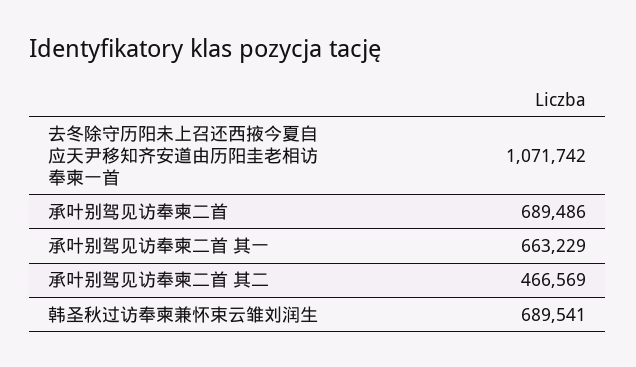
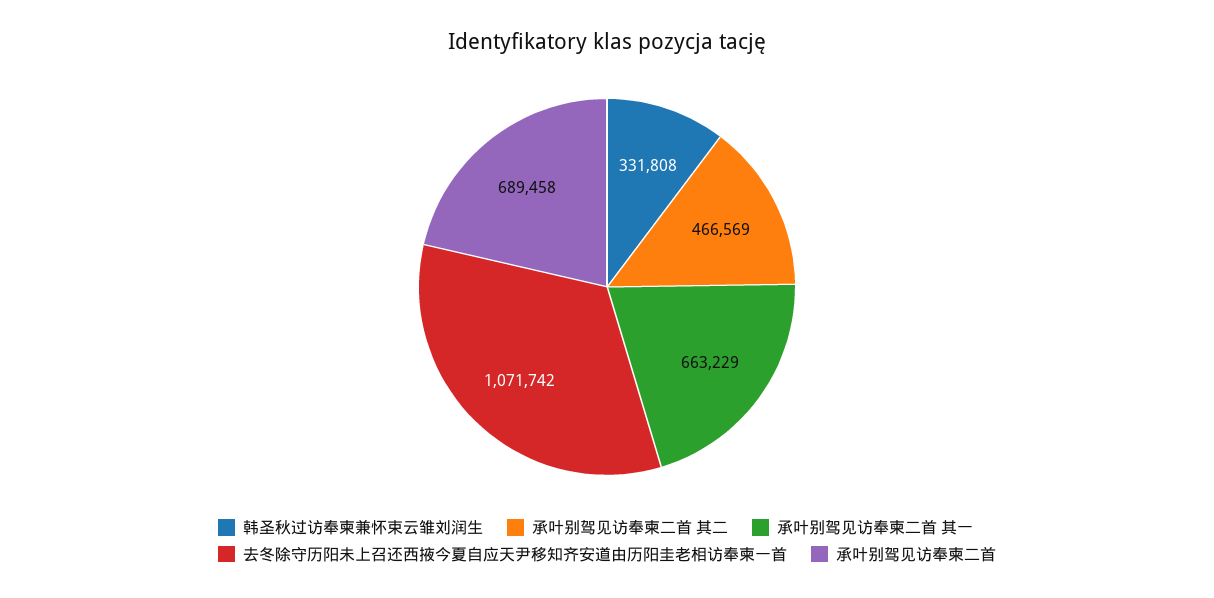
承叶别驾见访奉柬二首: 689486 -> 689458
韩圣秋过访奉柬兼怀束云雏刘润生: 689541 -> 331808

